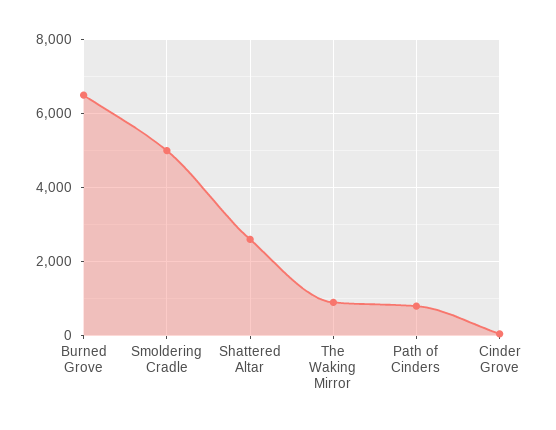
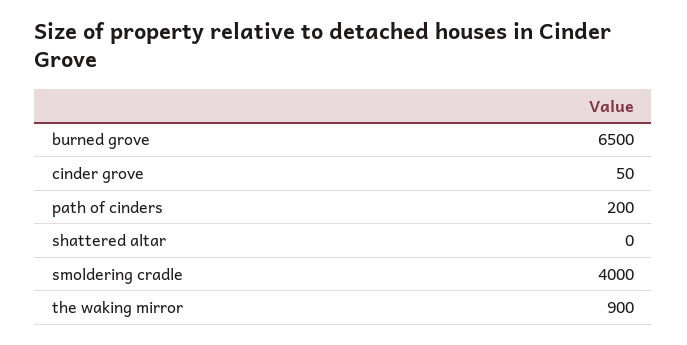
Smoldering Cradle: 5000 -> 4000
Shattered Altar: 2600 -> 0
Path of Cinders: 800 -> 200

